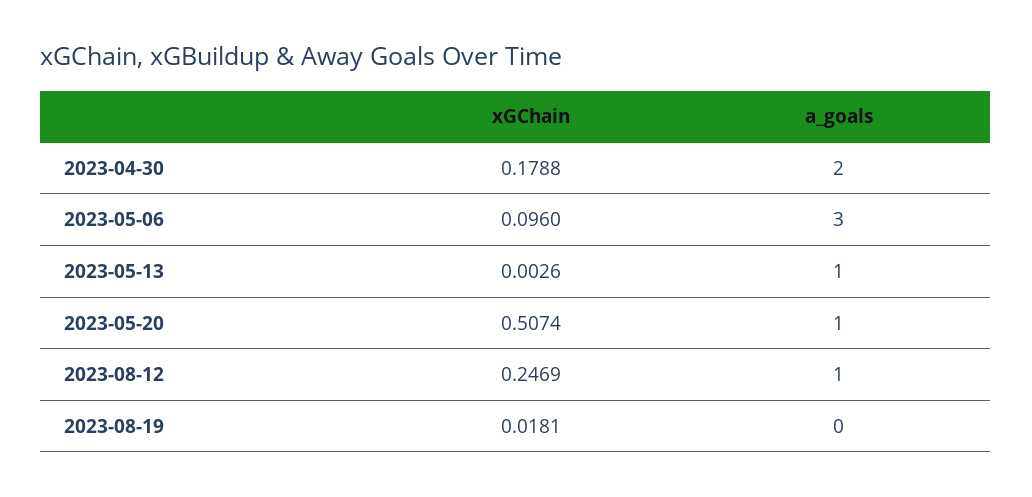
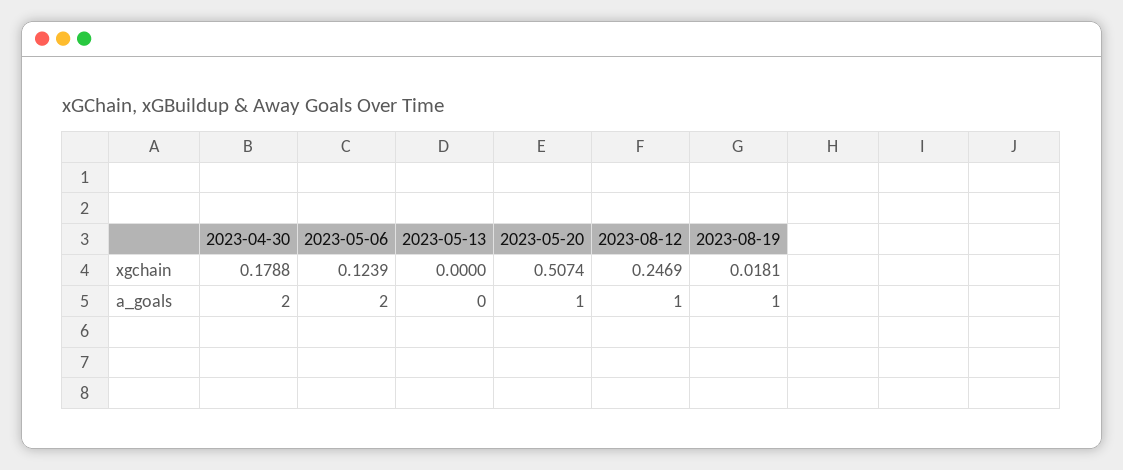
xGChain, 2023-05-06: 0.096 -> 0.1239
a_goals, 2023-05-06: 3 -> 2
xGChain, 2023-05-13: 0.0026 -> 0
a_goals, 2023-05-13: 1 -> 0
a_goals, 2023-08-19: 0 -> 1

